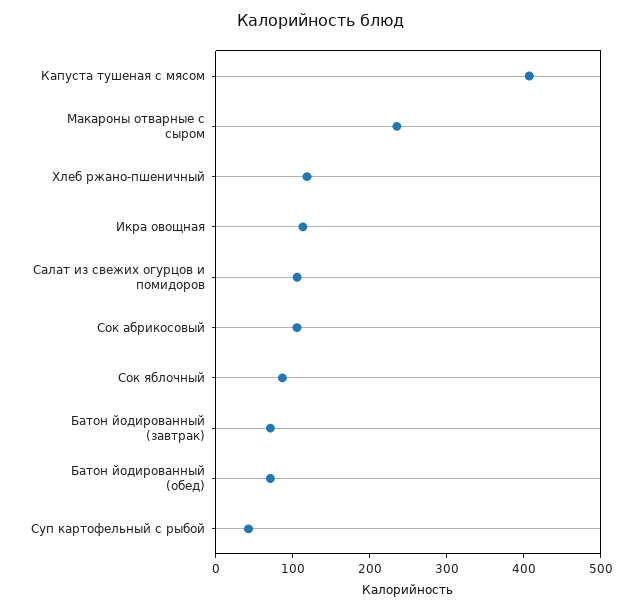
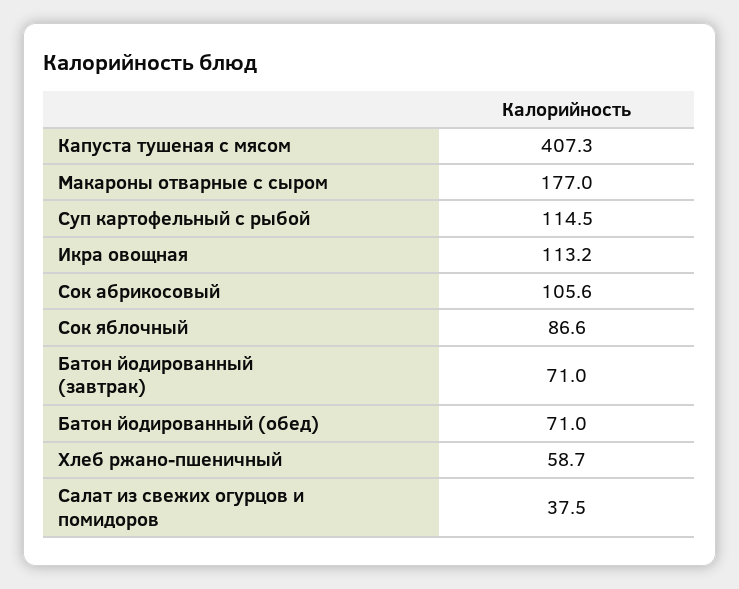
Макароны отварные с сыром: 240 -> 177
Хлеб ржано-пшеничный: 120 -> 58.7
Салат из свежих огурцов и помидоров: 100 -> 37.5
Суп картофельный с рыбой: 40 -> 114.5

